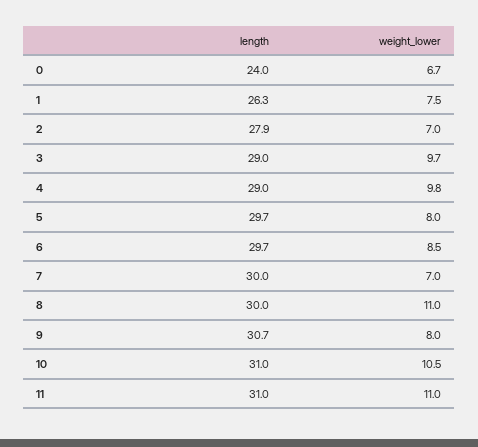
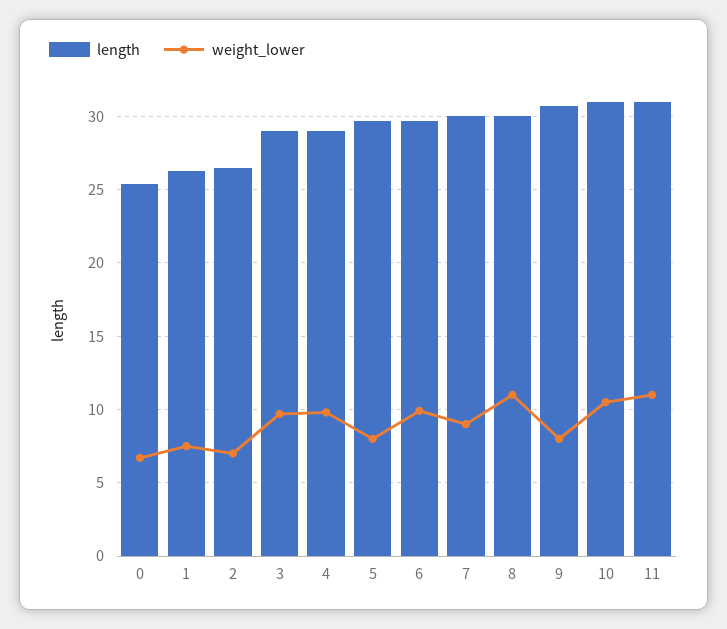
length, 0: 24 -> 25.5
length, 2: 27.9 -> 26.5
weight_lower, 6: 8.5 -> 10
weight_lower, 7: 7 -> 9

